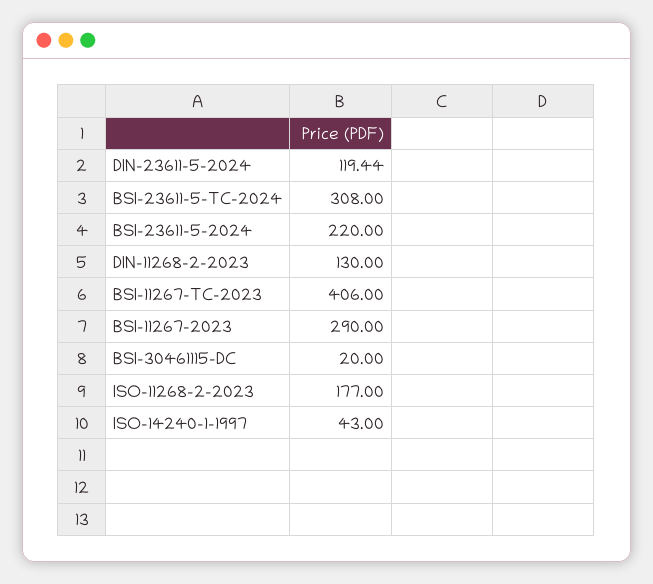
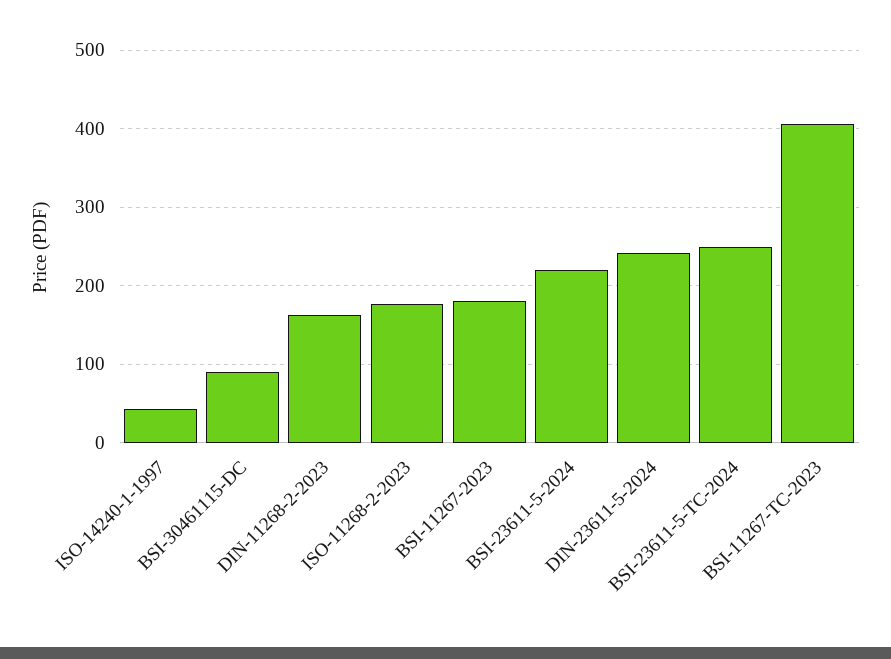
DIN-23611-5-2024: 119.44 -> 240
BSI-23611-5-TC-2024: 308 -> 250
DIN-11268-2-2023: 130 -> 160
BSI-11267-2023: 290 -> 180
BSI-30461115-DC: 20 -> 90

